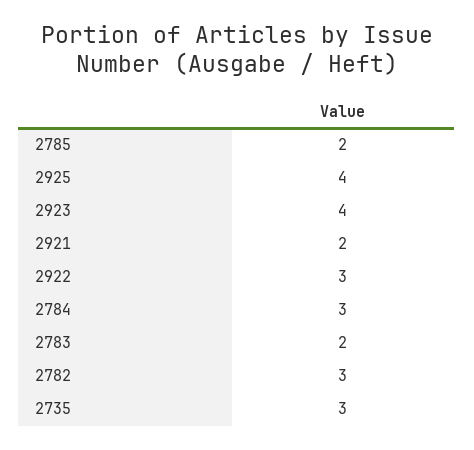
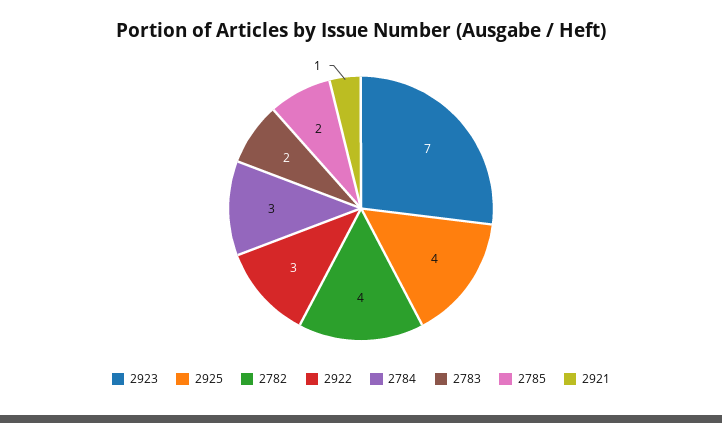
2923: 4 -> 7
2921: 2 -> 1
2782: 3 -> 4
2735: 3 -> none

